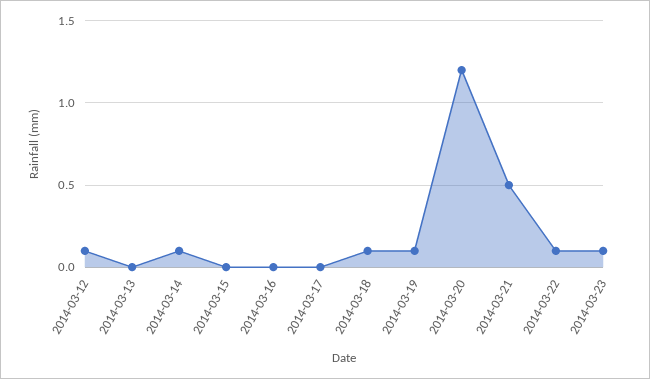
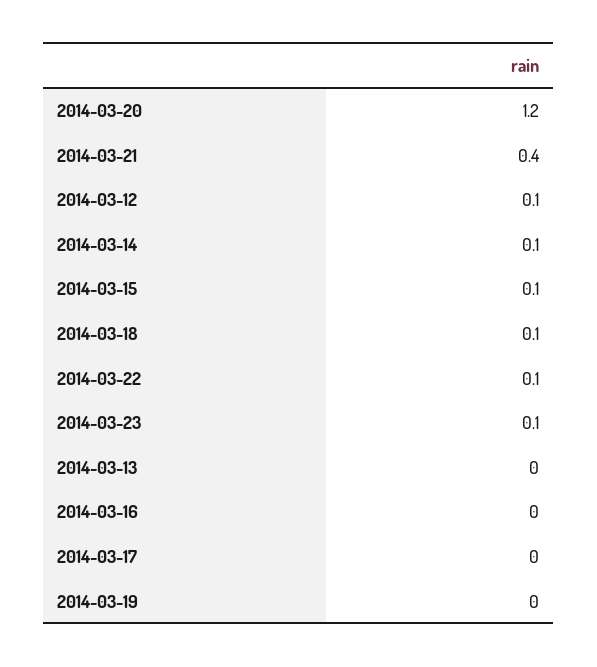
2014-03-15: 0 -> 0.1
2014-03-19: 0.1 -> 0
2014-03-21: 0.5 -> 0.4

